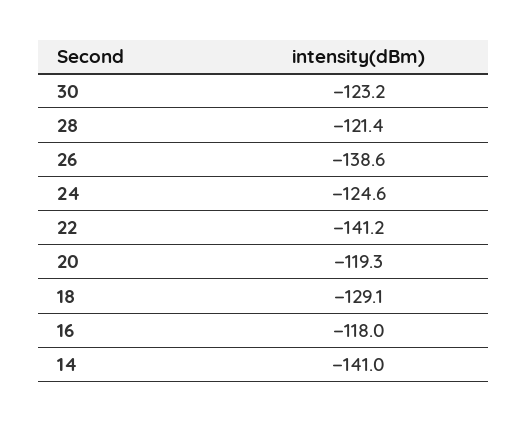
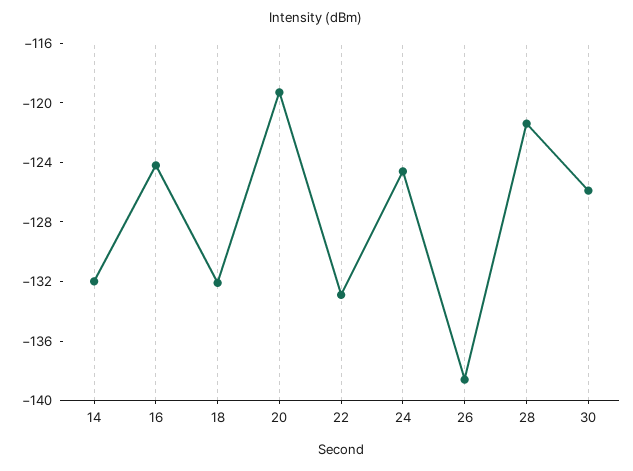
30: -123.2 -> -126
22: -141.2 -> -133
18: -129.1 -> -132
16: -118 -> -124
14: -141 -> -132

